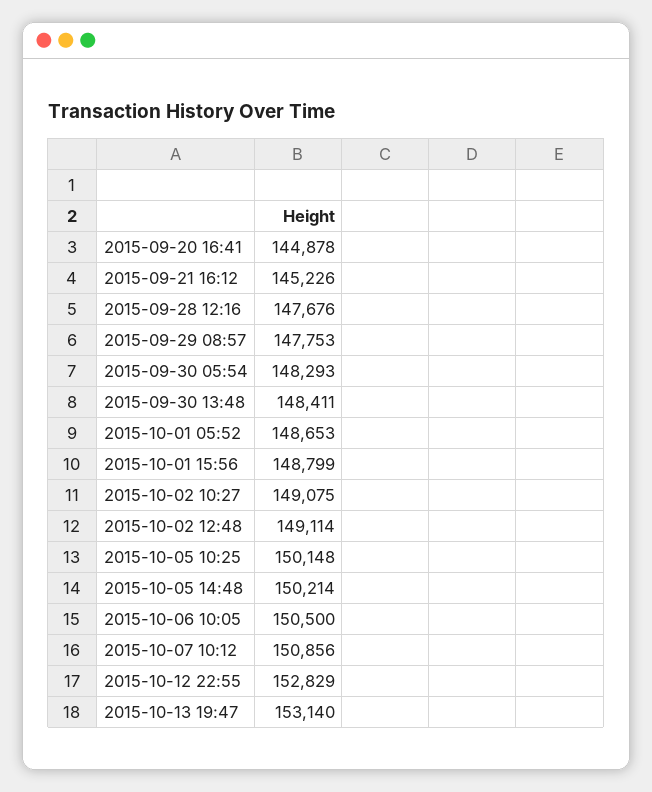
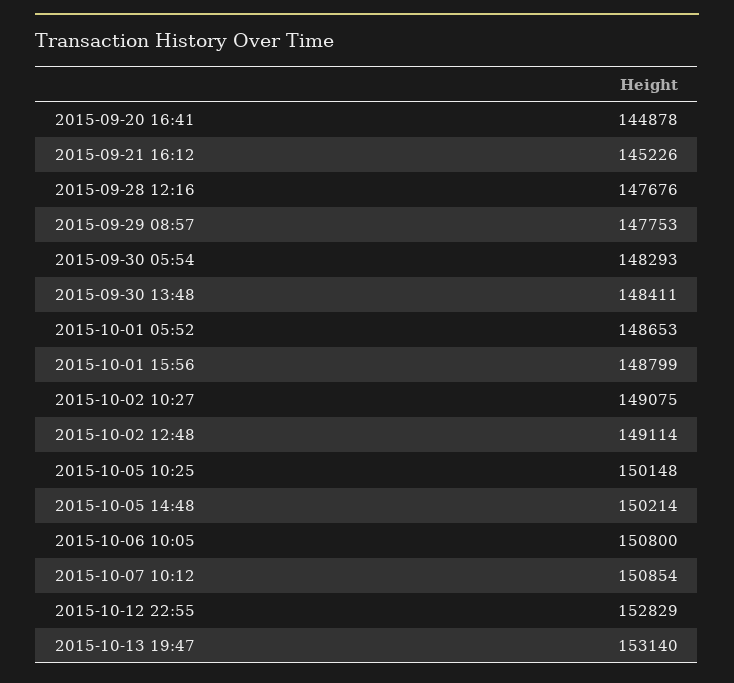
2015-10-06 10:05: 150500 -> 150800
2015-10-07 10:12: 150856 -> 150854

